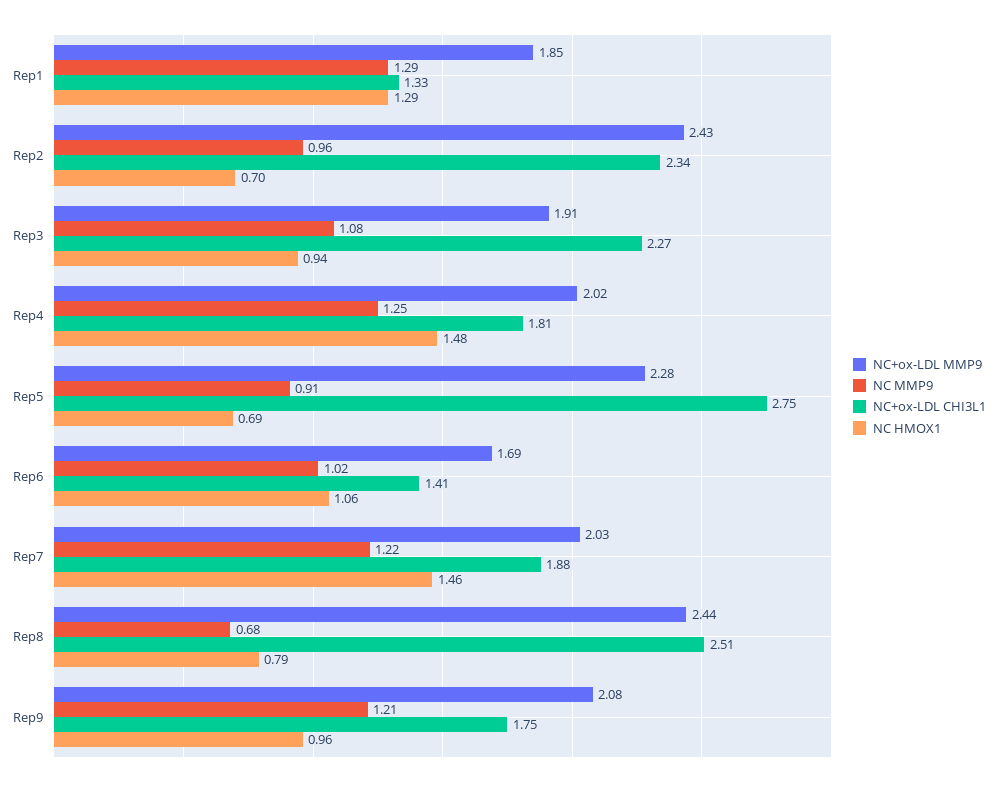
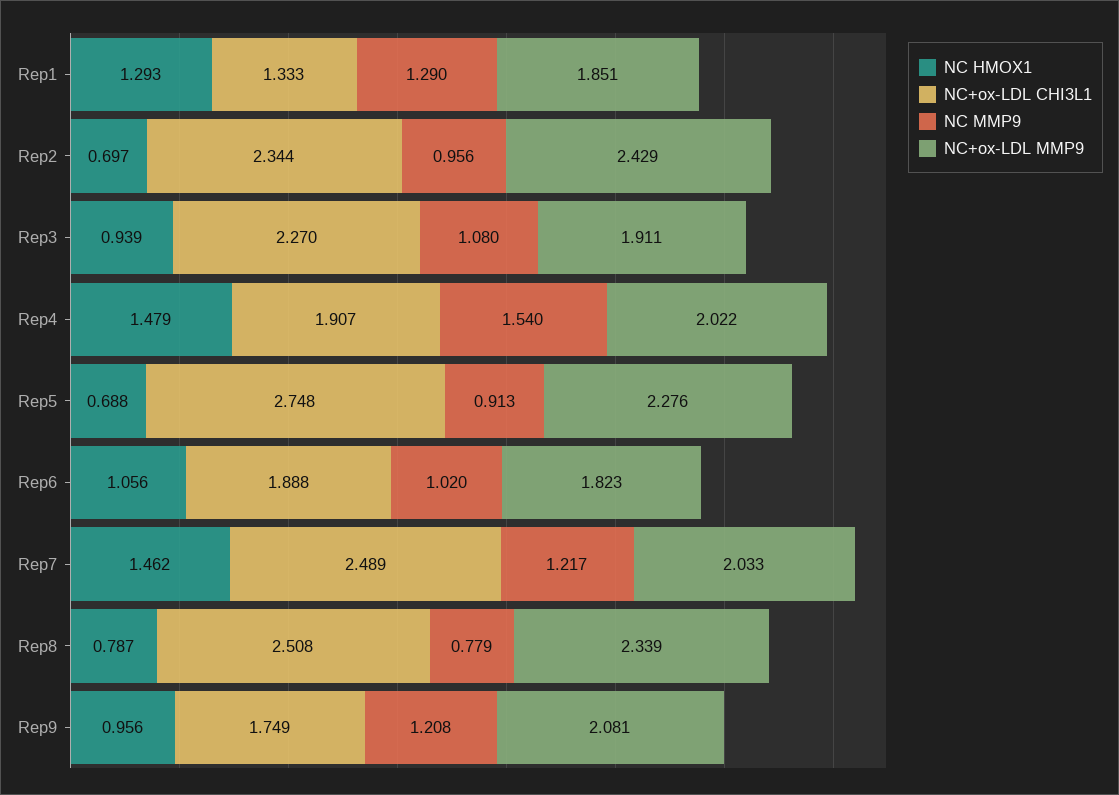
NC MMP9, Rep4: 1.25 -> 1.54
NC+ox-LDL CHI3L1, Rep4: 1.81 -> 1.907
NC+ox-LDL MMP9, Rep6: 1.69 -> 1.823
NC+ox-LDL CHI3L1, Rep6: 1.41 -> 1.888
NC+ox-LDL CHI3L1, Rep7: 1.88 -> 2.489
NC+ox-LDL MMP9, Rep8: 2.44 -> 2.339
NC MMP9, Rep8: 0.68 -> 0.779

